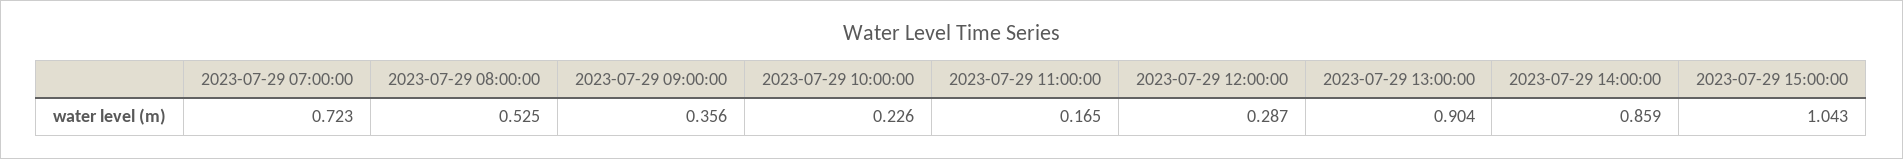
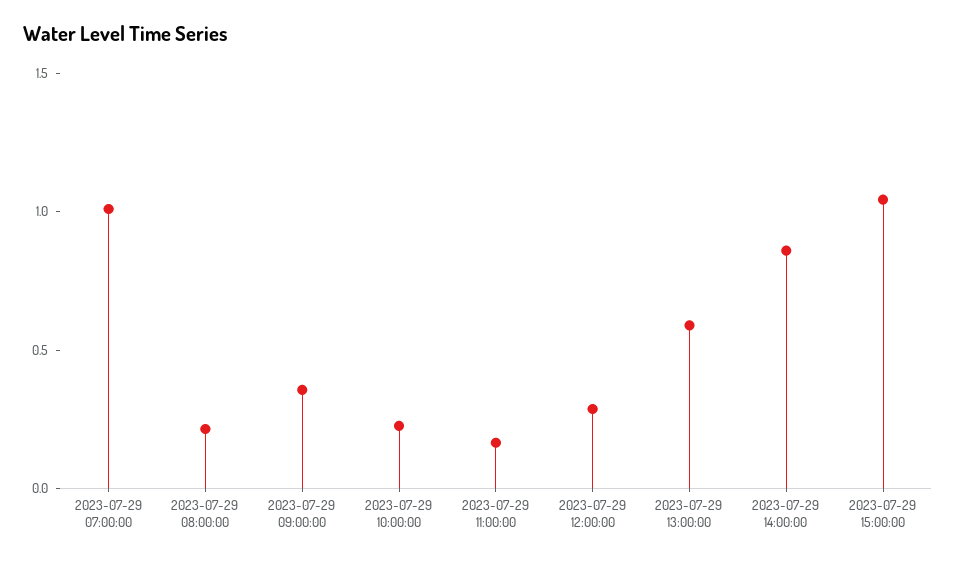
2023-07-29 07:00:00: 0.723 -> 1
2023-07-29 08:00:00: 0.525 -> 0.2
2023-07-29 13:00:00: 0.904 -> 0.6

